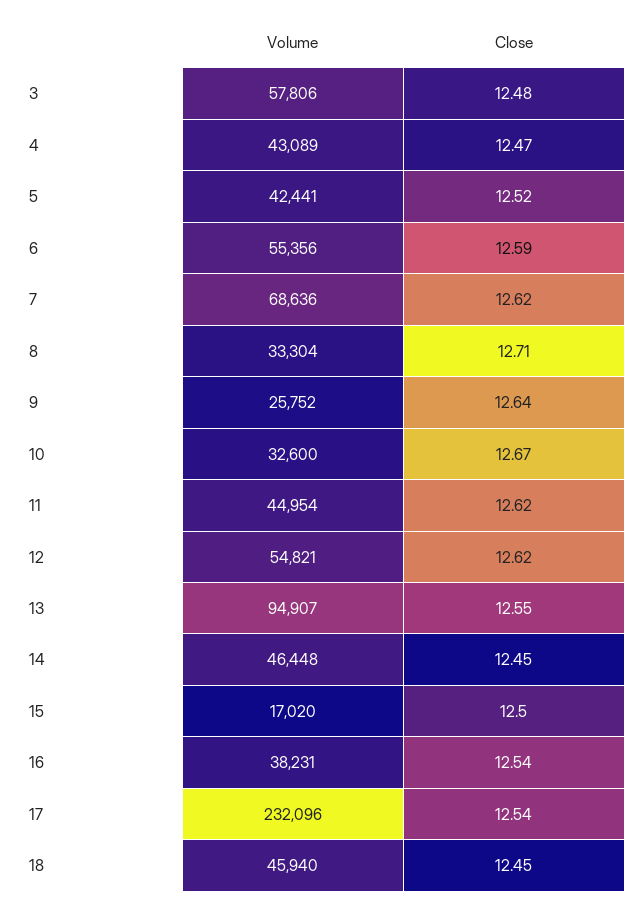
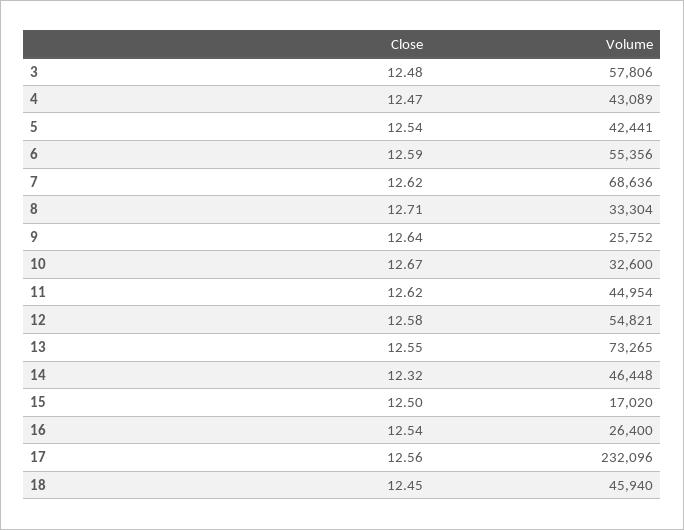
Close, 5: 12.52 -> 12.54
Close, 12: 12.62 -> 12.58
Volume, 13: 94907 -> 73265
Close, 14: 12.45 -> 12.32
Volume, 16: 38231 -> 26400
Close, 17: 12.54 -> 12.56

